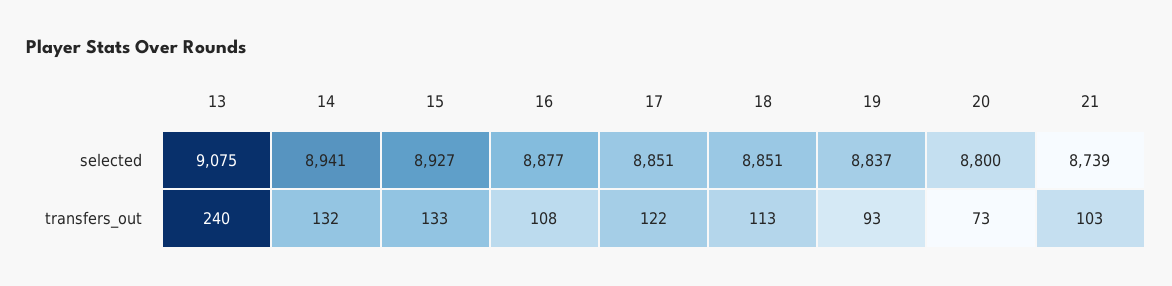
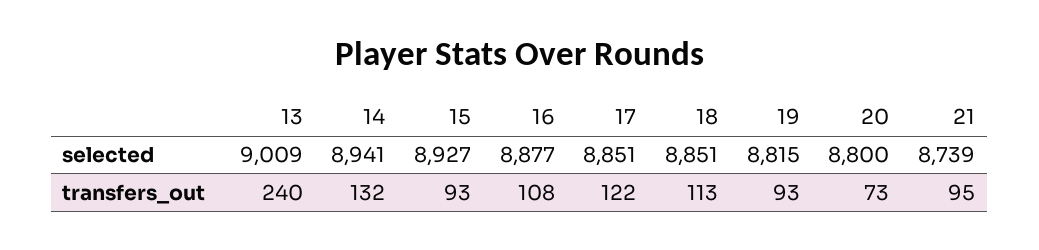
13, selected: 9075 -> 9009
19, selected: 8837 -> 8815
15, transfers_out: 133 -> 93
21, transfers_out: 103 -> 95

